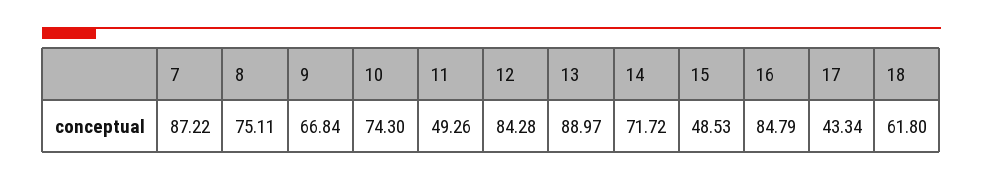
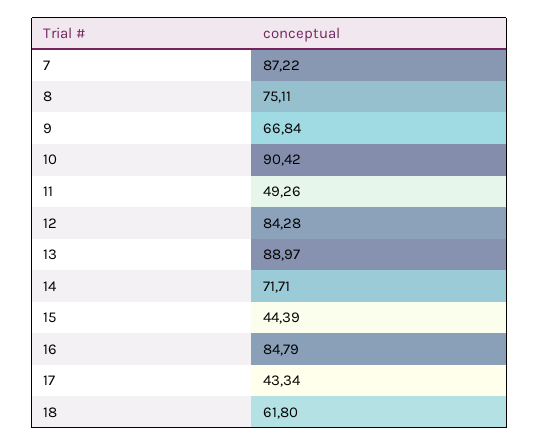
10: 74.3 -> 90.42
14: 71.72 -> 71.71
15: 48.53 -> 44.39

